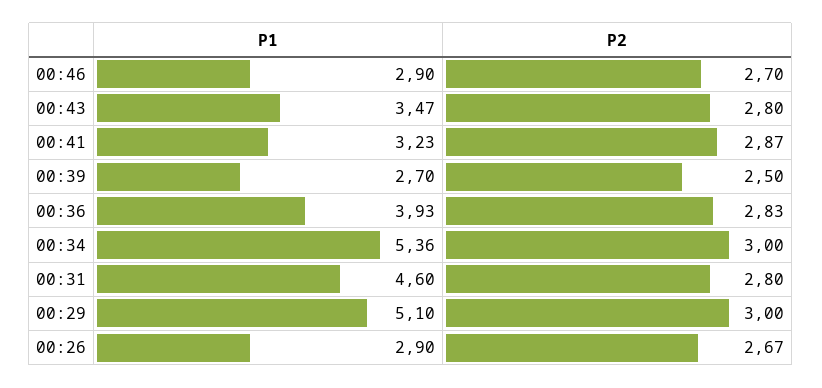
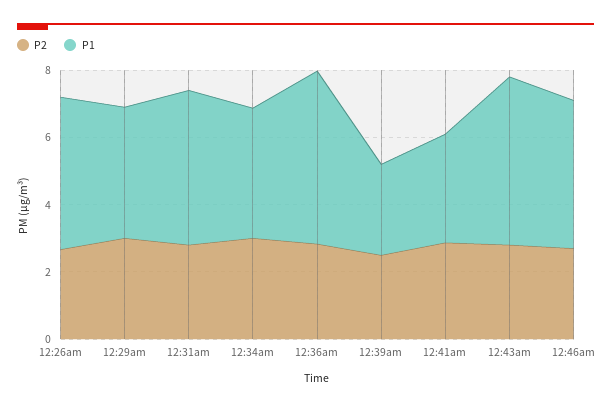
P1, 00:46: 2.9 -> 4.5
P1, 00:43: 3.47 -> 5
P1, 00:36: 3.93 -> 5
P1, 00:34: 5.36 -> 4
P1, 00:29: 5.1 -> 4
P1, 00:26: 2.9 -> 4.5

